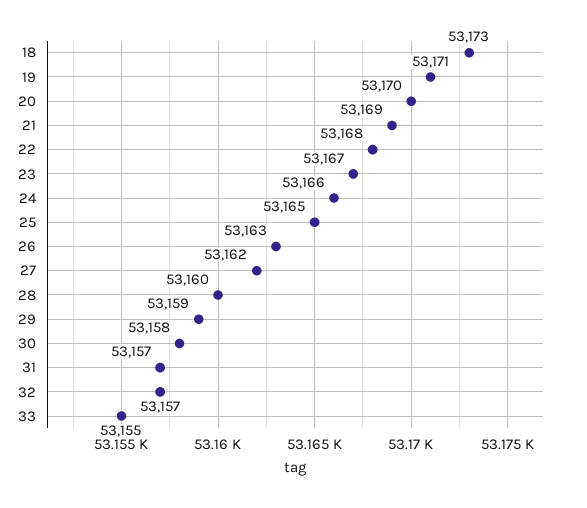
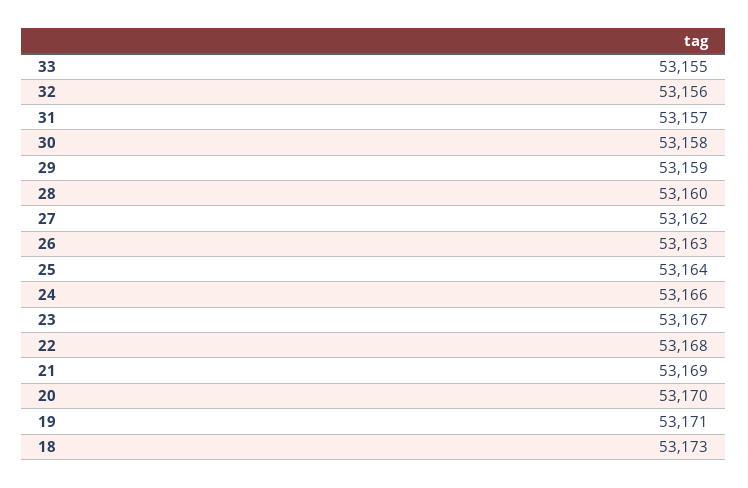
25: 53165 -> 53164
32: 53157 -> 53156

